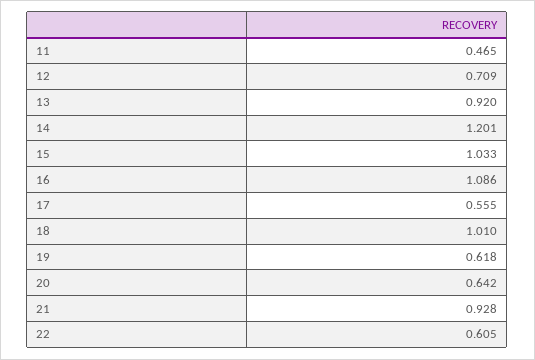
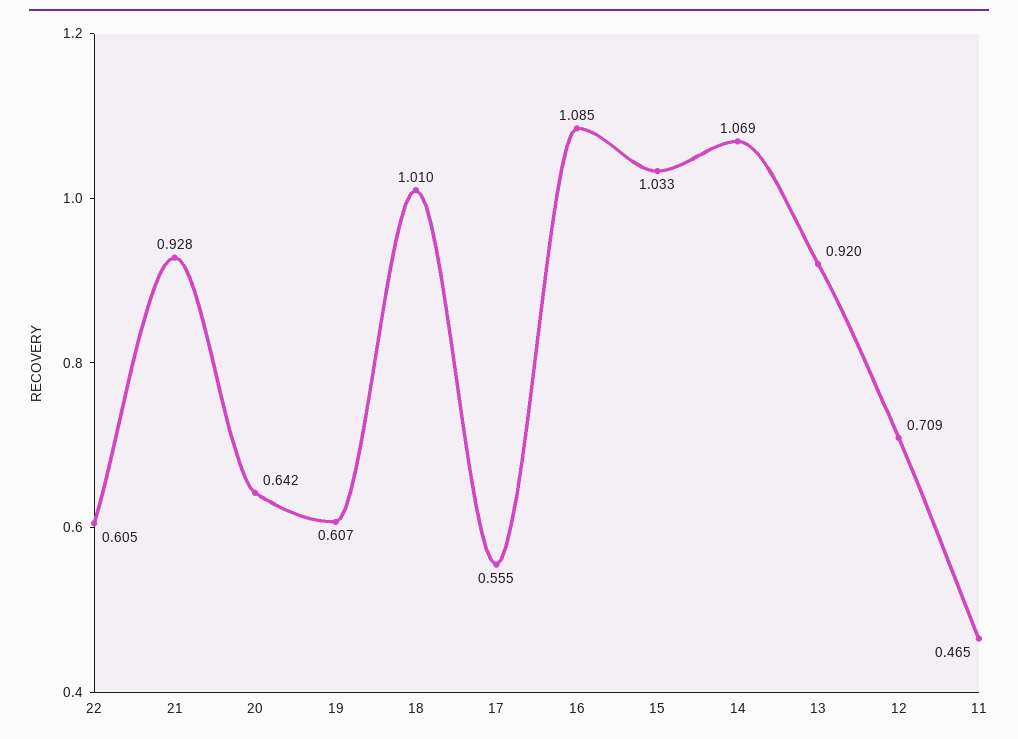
14: 1.201 -> 1.069
16: 1.086 -> 1.085
19: 0.618 -> 0.607

